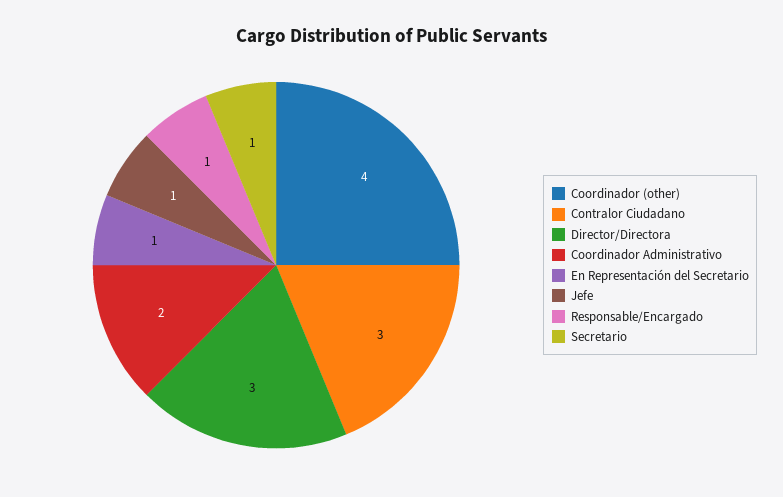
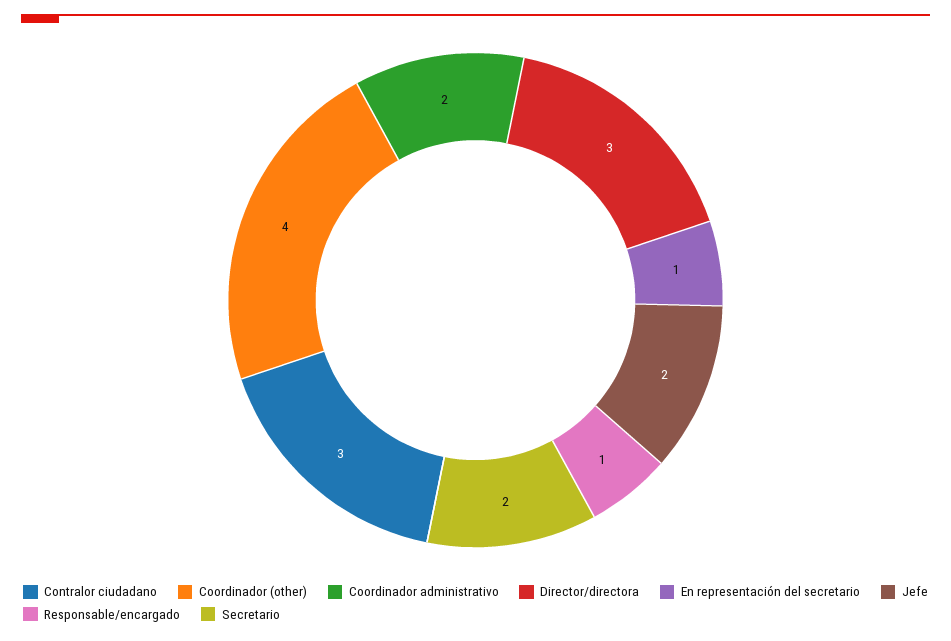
Jefe: 1 -> 2
Secretario: 1 -> 2

